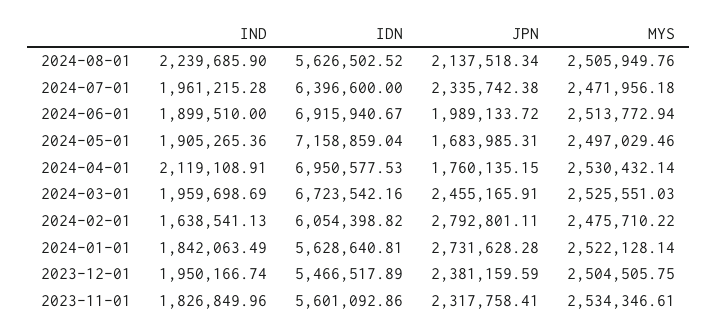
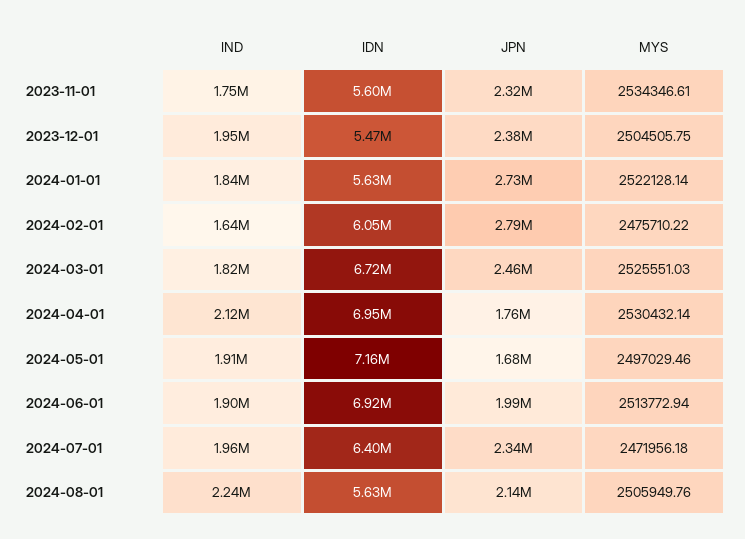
IND, 2024-03-01: 1959698.69 -> 1820000
IND, 2023-11-01: 1826849.96 -> 1750000

